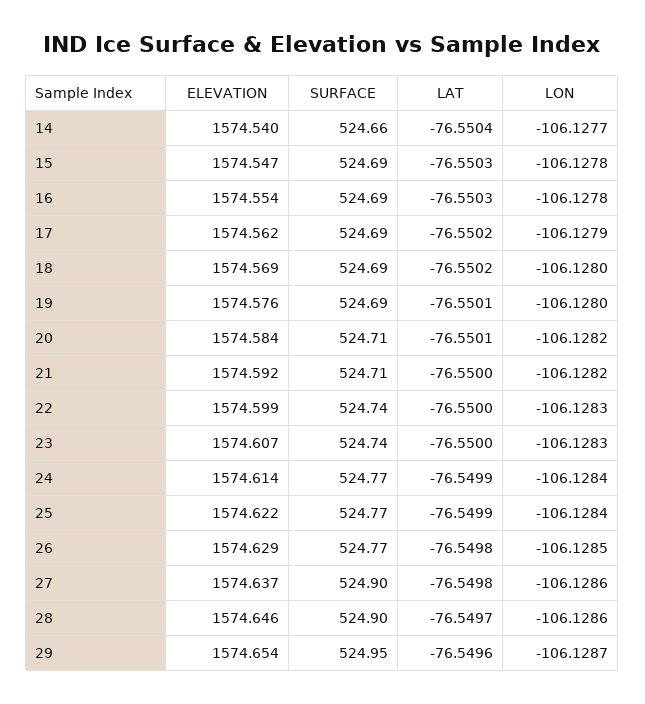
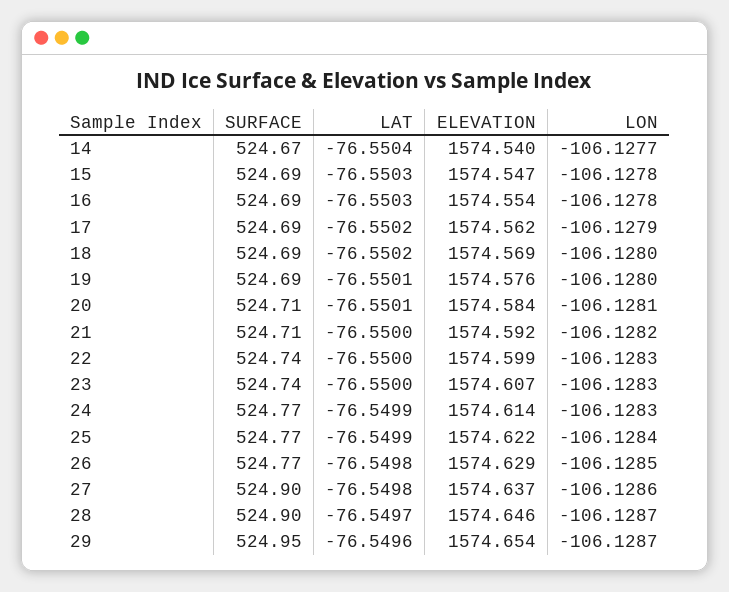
SURFACE, 14: 524.66 -> 524.67
LON, 20: -106.1282 -> -106.1281
LON, 24: -106.1284 -> -106.1283
LON, 28: -106.1286 -> -106.1287

